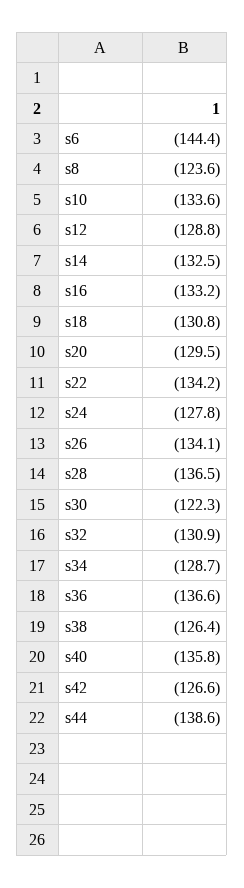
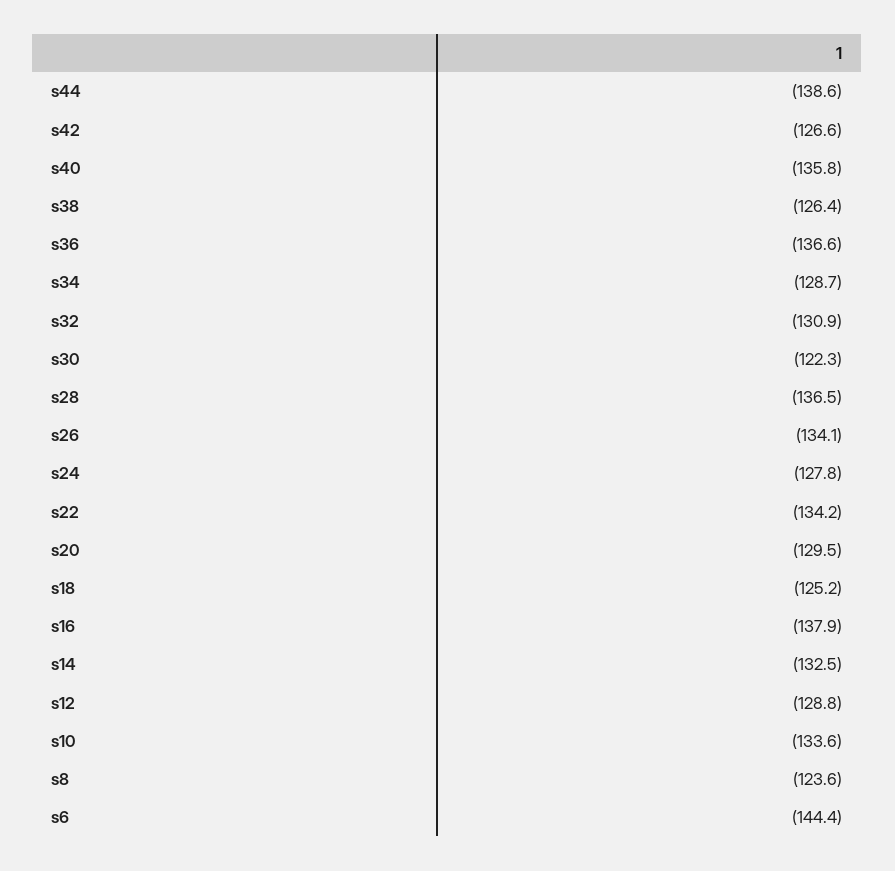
s16: -133.2 -> -137.9
s18: -130.8 -> -125.2

